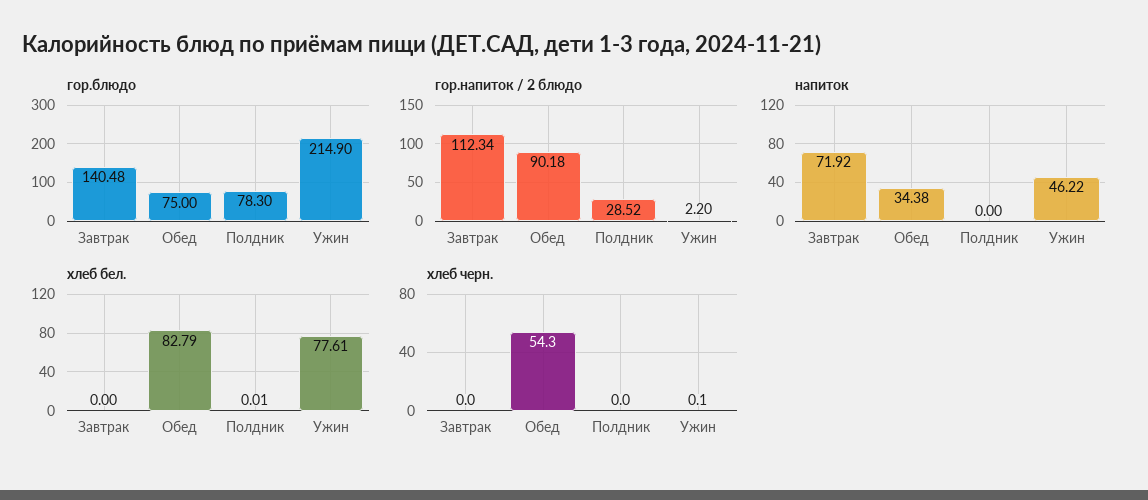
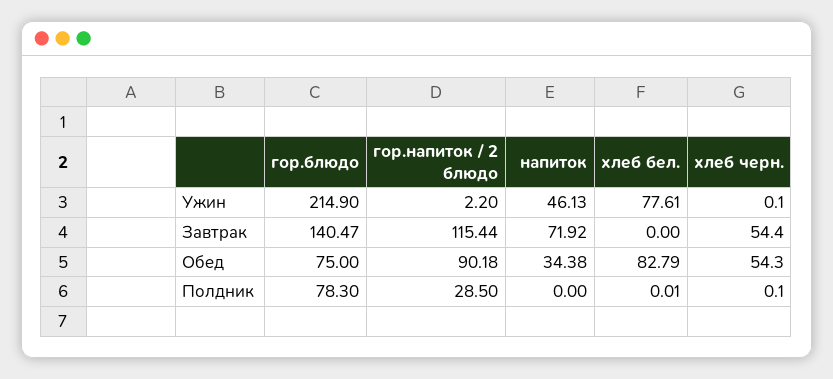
гор.блюдо, Завтрак: 140.48 -> 140.47
гор.напиток / 2 блюдо, Завтрак: 112.34 -> 115.44
гор.напиток / 2 блюдо, Полдник: 28.52 -> 28.5
напиток, Ужин: 46.22 -> 46.13
хлеб черн., Завтрак: 0 -> 54.4
хлеб черн., Полдник: 0 -> 0.1

